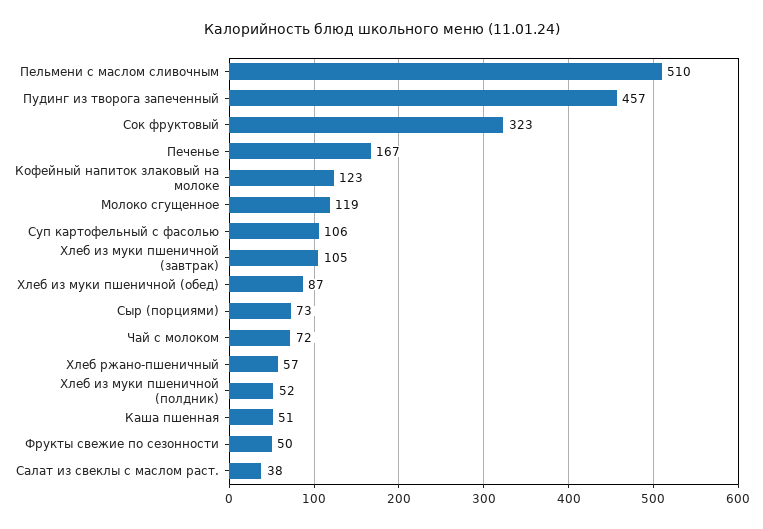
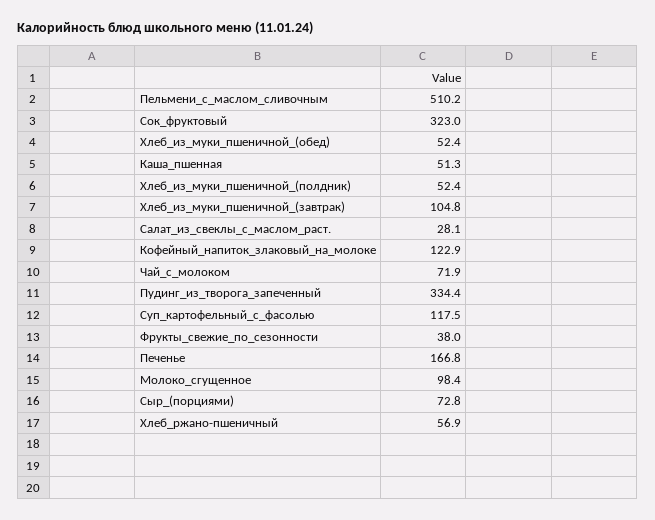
Пудинг из творога запеченный: 457 -> 334.4
Молоко сгущенное: 119 -> 98.4
Суп картофельный с фасолью: 106 -> 117.5
Хлеб из муки пшеничной (обед): 87 -> 52.4
Фрукты свежие по сезонности: 50 -> 38
Салат из свеклы с маслом раст.: 38 -> 28.1

